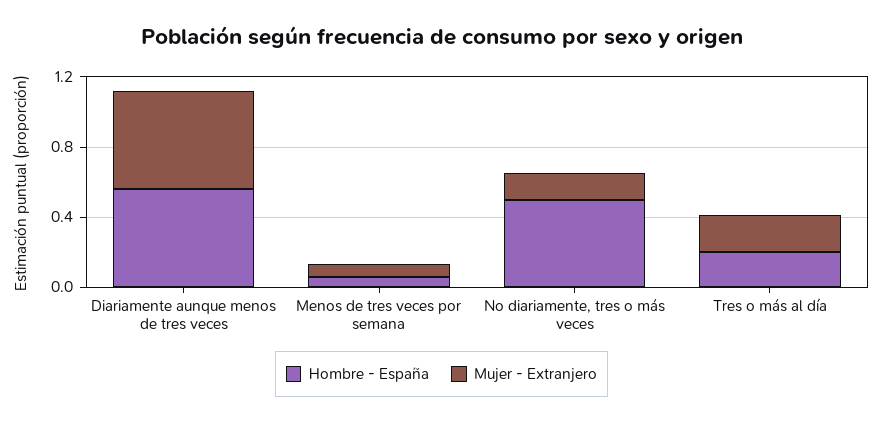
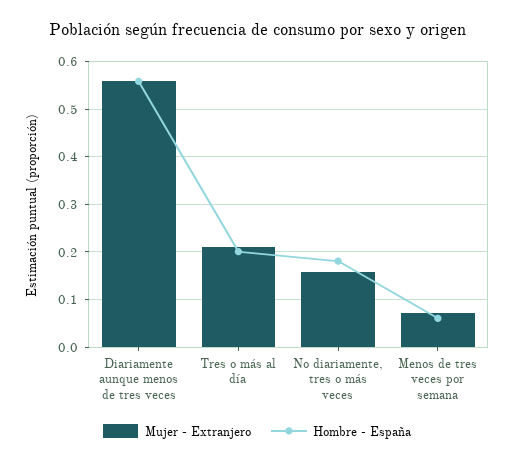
Hombre - España, No diariamente, tres o más veces: 0.5 -> 0.18

